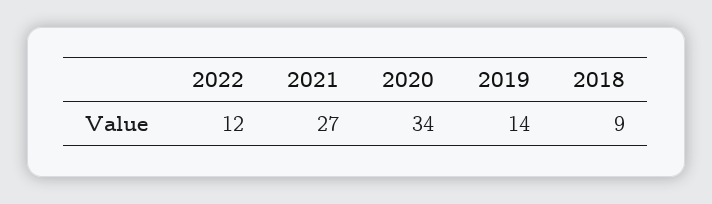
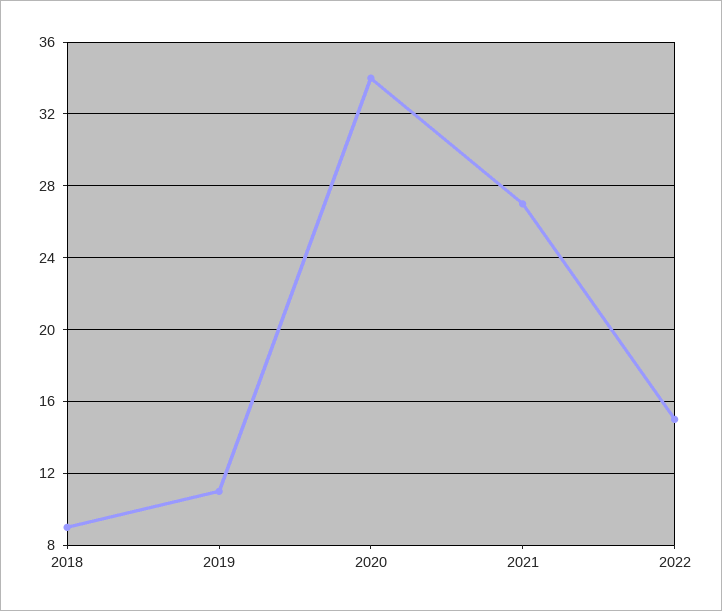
2022: 12 -> 15
2019: 14 -> 11

